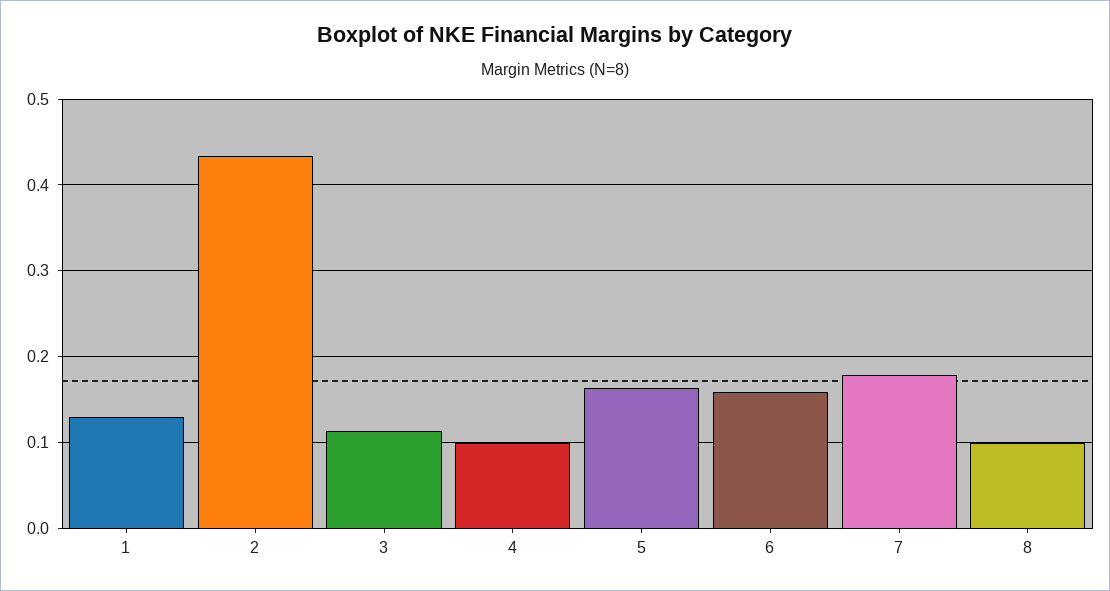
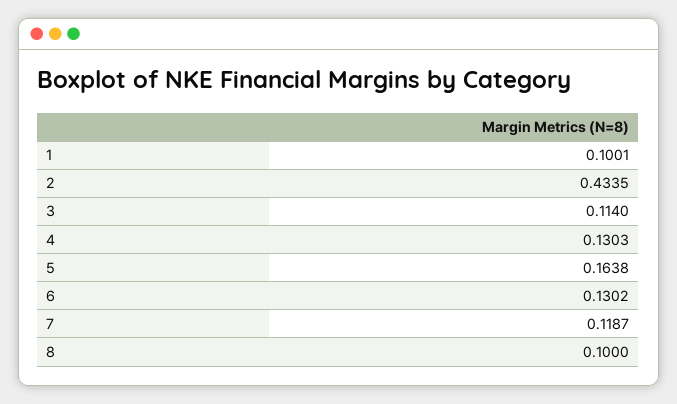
1: 0.13 -> 0.1001
4: 0.1 -> 0.1303
6: 0.16 -> 0.1302
7: 0.18 -> 0.1187

